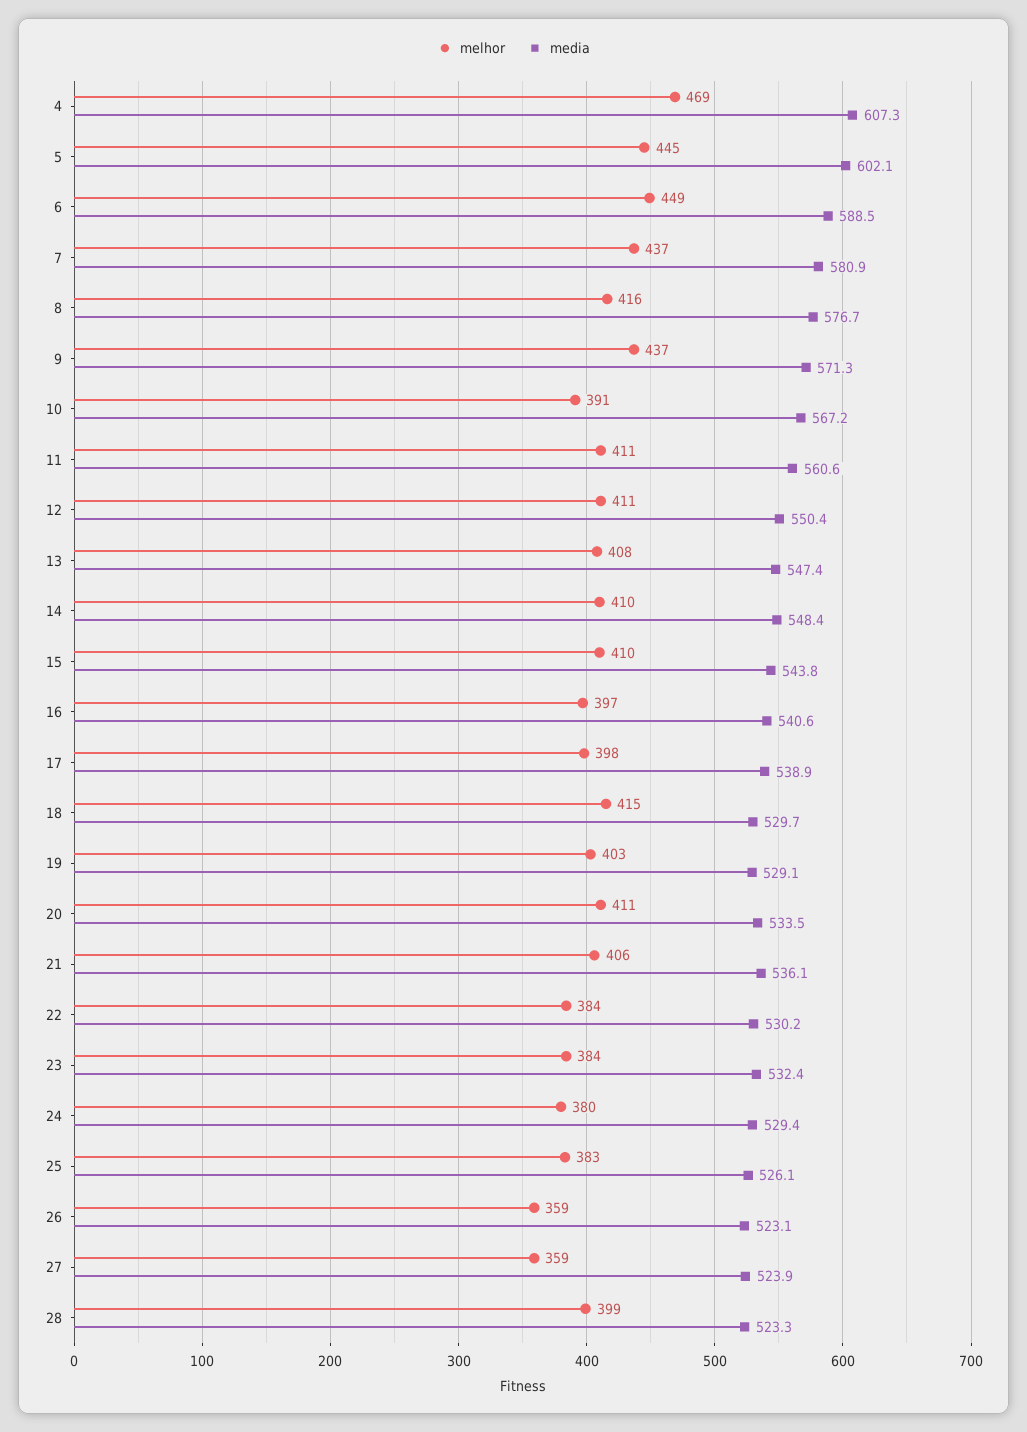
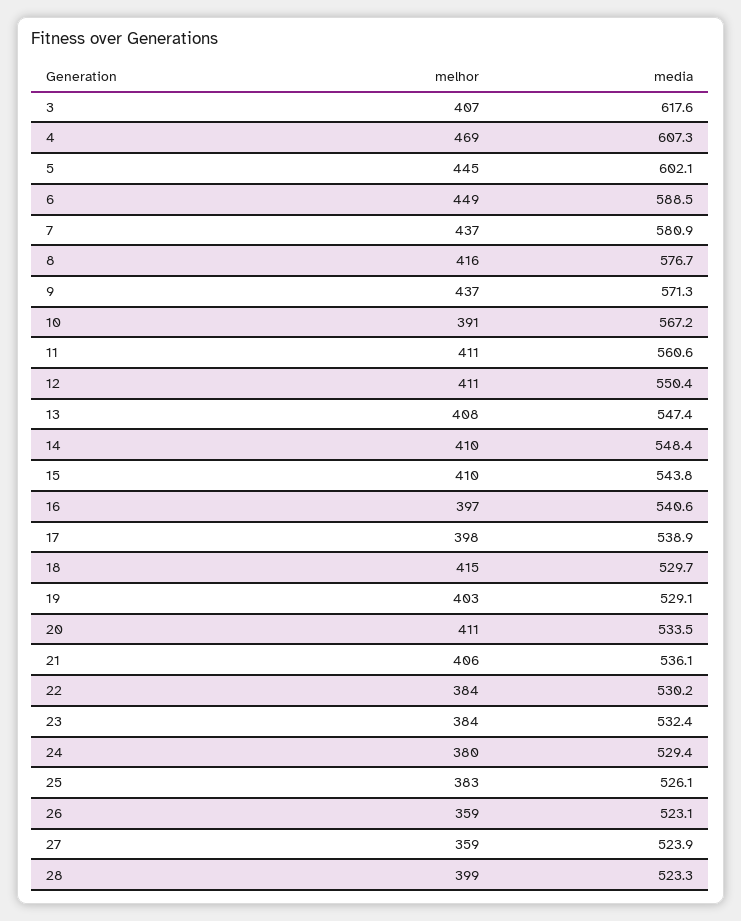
melhor, 3: none -> 407
media, 3: none -> 617.6

